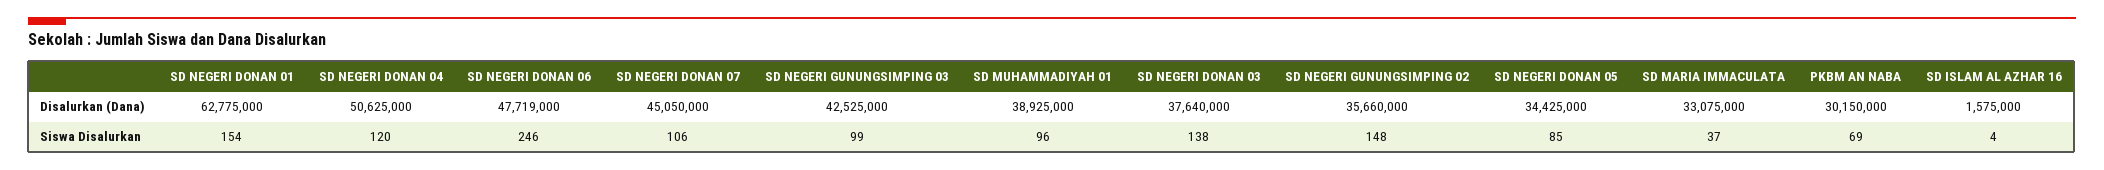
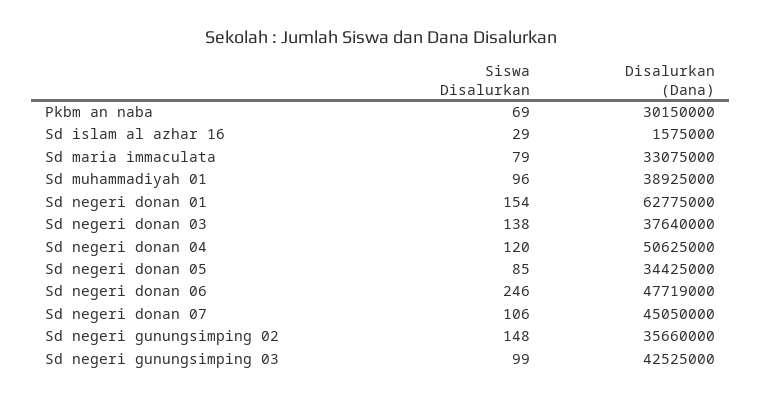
SD MARIA IMMACULATA, Siswa Disalurkan: 37 -> 79
SD ISLAM AL AZHAR 16, Siswa Disalurkan: 4 -> 29

